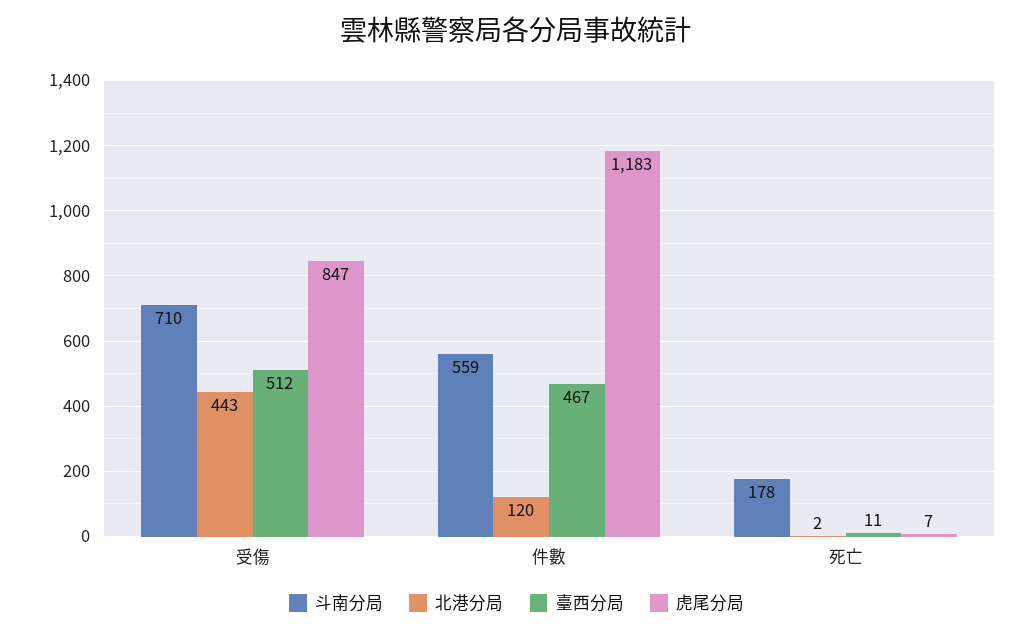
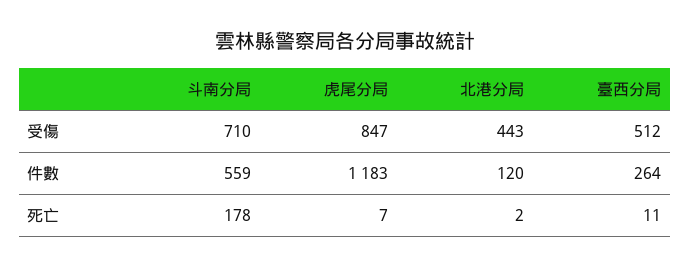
臺西分局, 件數: 467 -> 264

